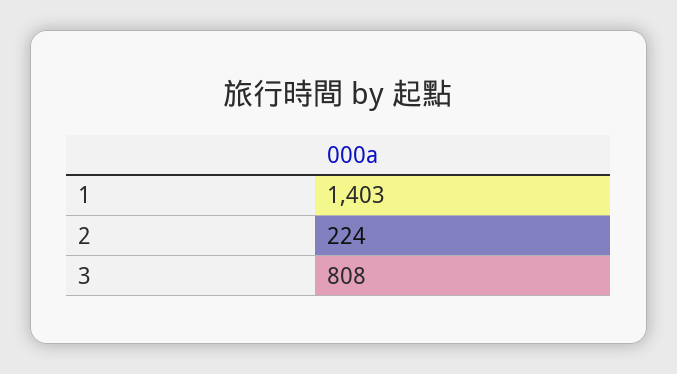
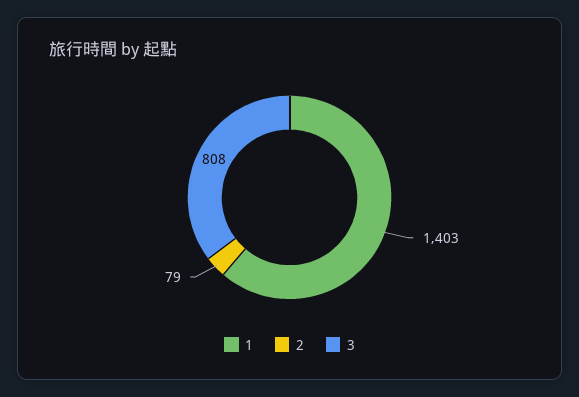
2: 224 -> 79

